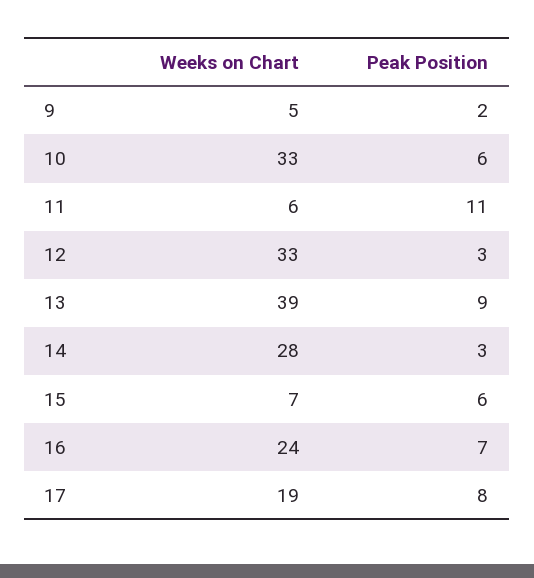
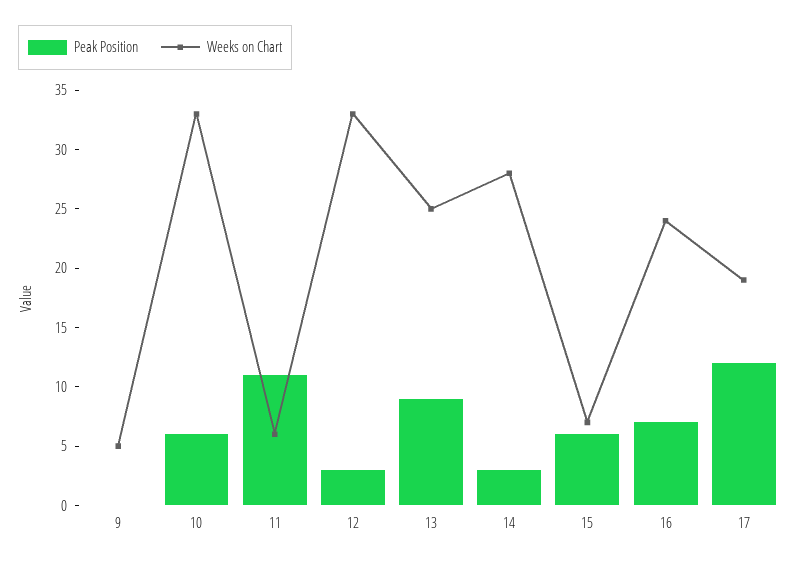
Peak Position, 9: 2 -> 0
Weeks on Chart, 13: 39 -> 25
Peak Position, 17: 8 -> 12

